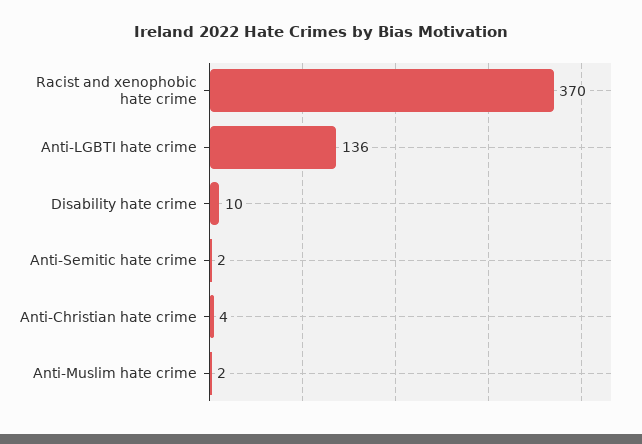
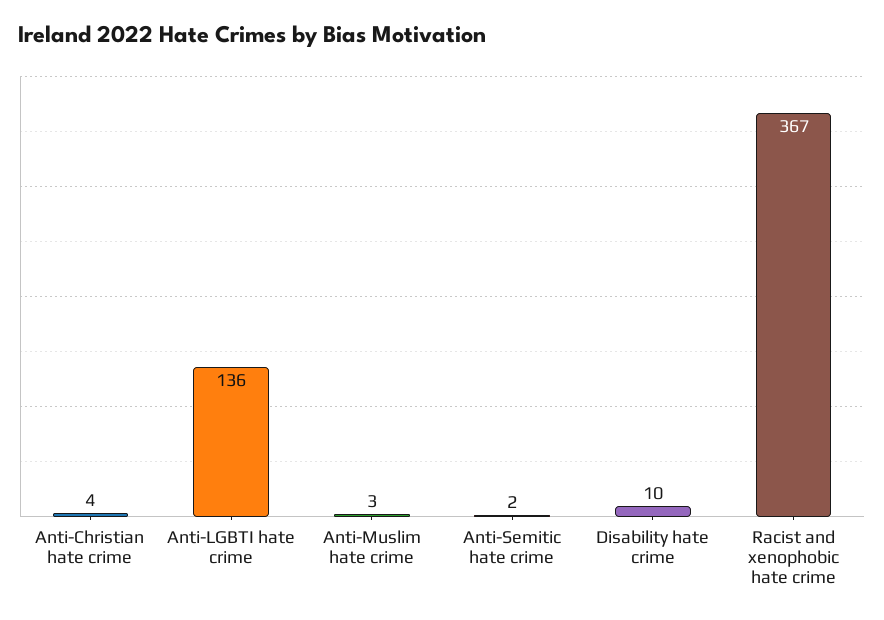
Racist and xenophobic hate crime: 370 -> 367
Anti-Muslim hate crime: 2 -> 3

